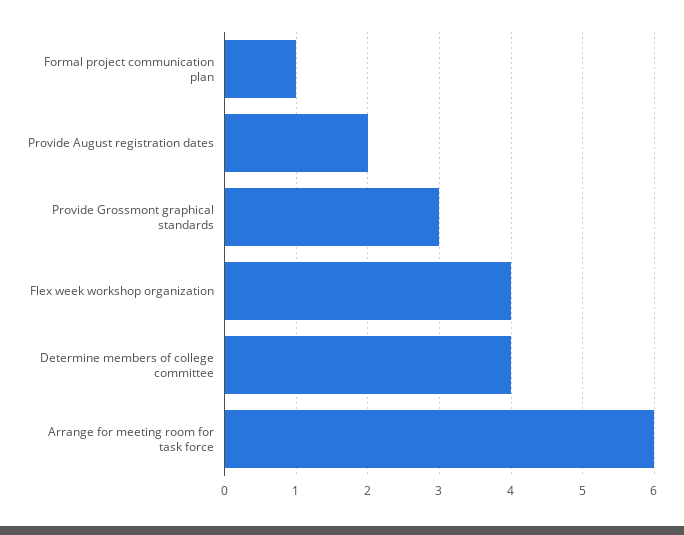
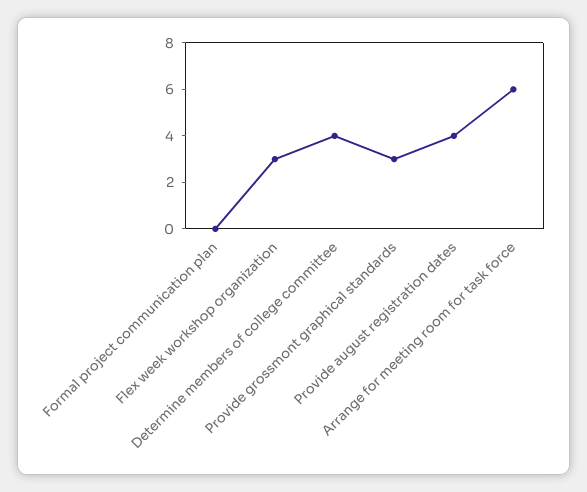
Formal project communication plan: 1 -> 0
Provide August registration dates: 2 -> 4
Flex week workshop organization: 4 -> 3

